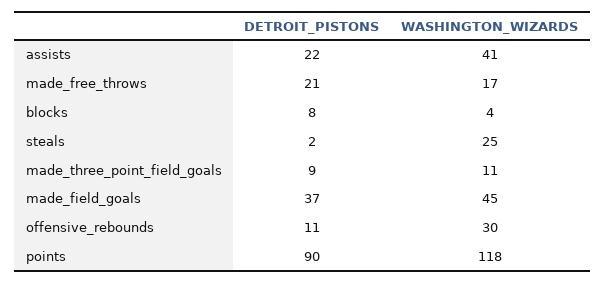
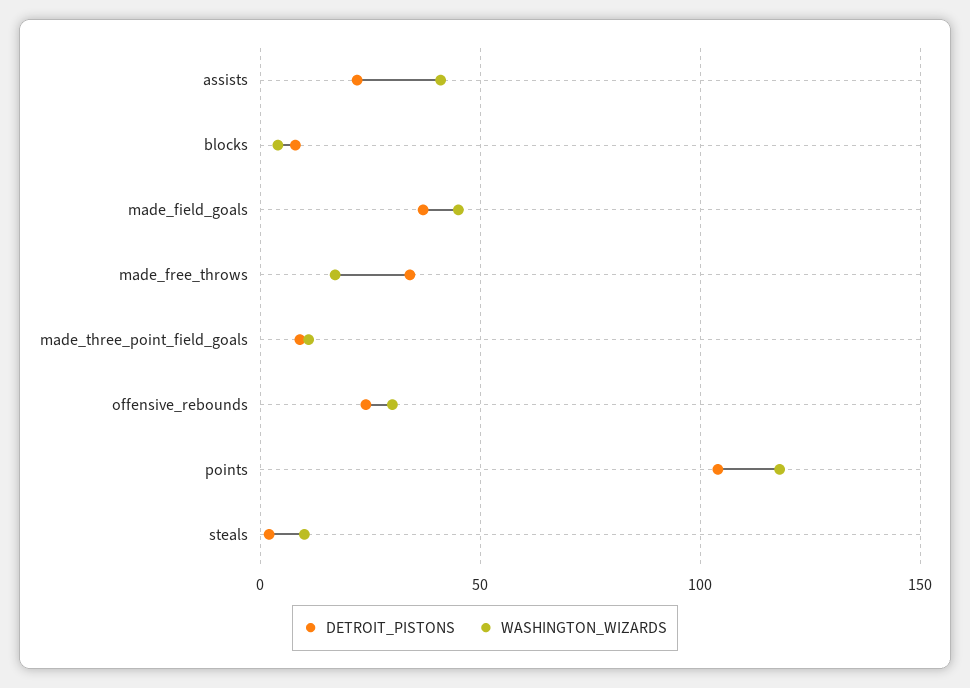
DETROIT_PISTONS, made_free_throws: 21 -> 35
WASHINGTON_WIZARDS, steals: 25 -> 10
DETROIT_PISTONS, offensive_rebounds: 11 -> 25
DETROIT_PISTONS, points: 90 -> 105

